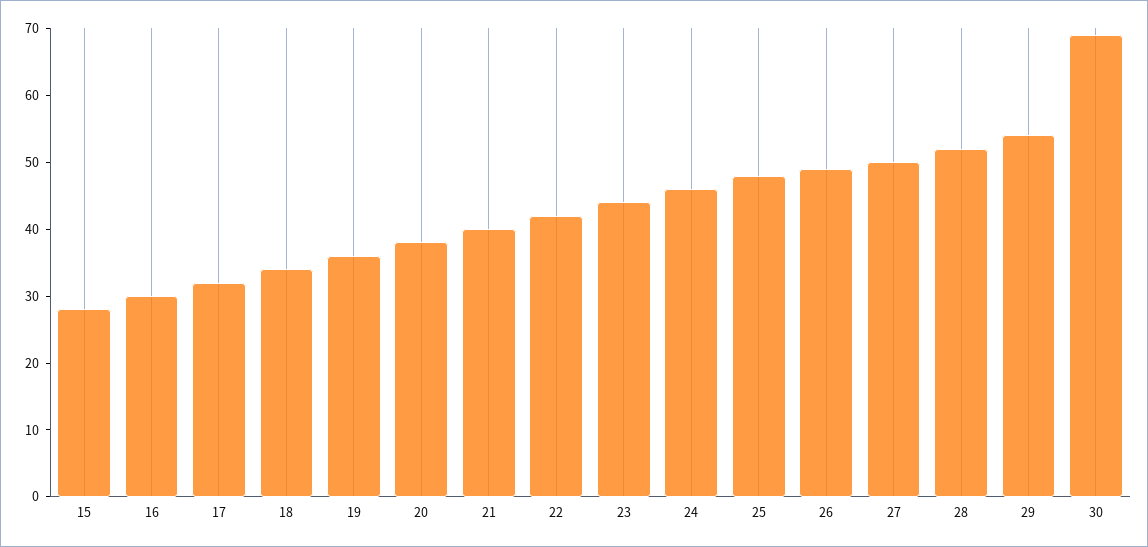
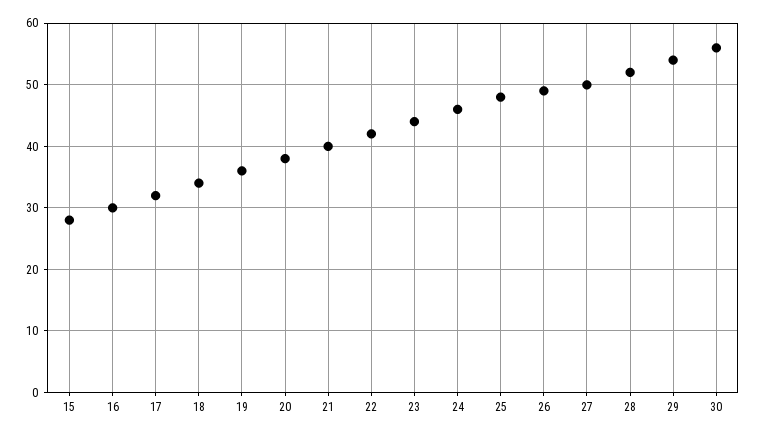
30: 70 -> 56

